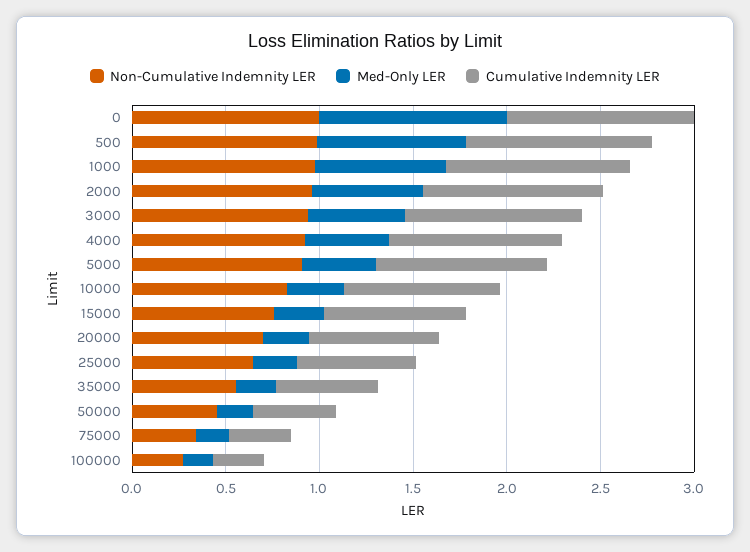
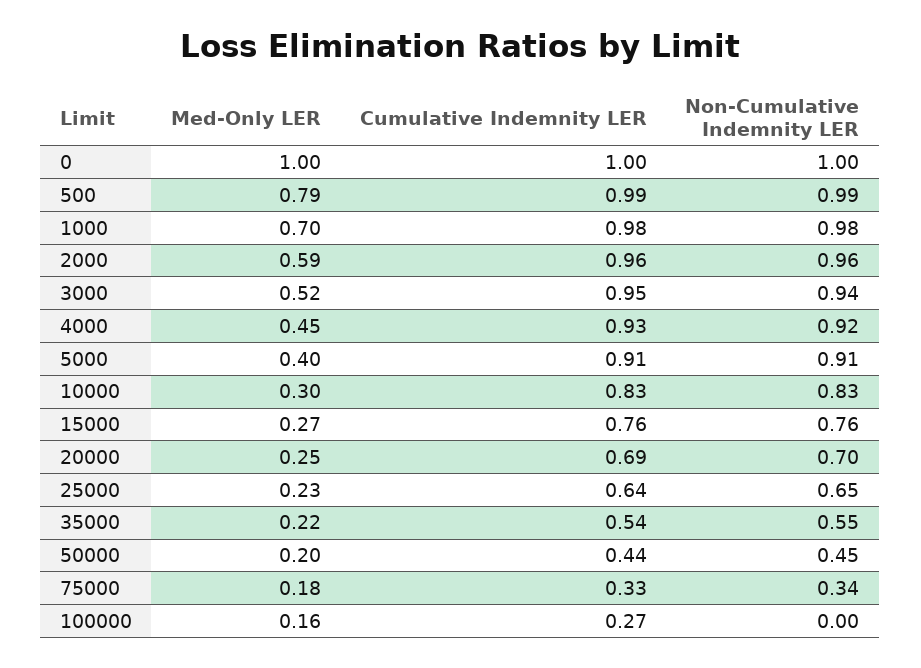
Non-Cumulative Indemnity LER, 100000: 0.3 -> 0

